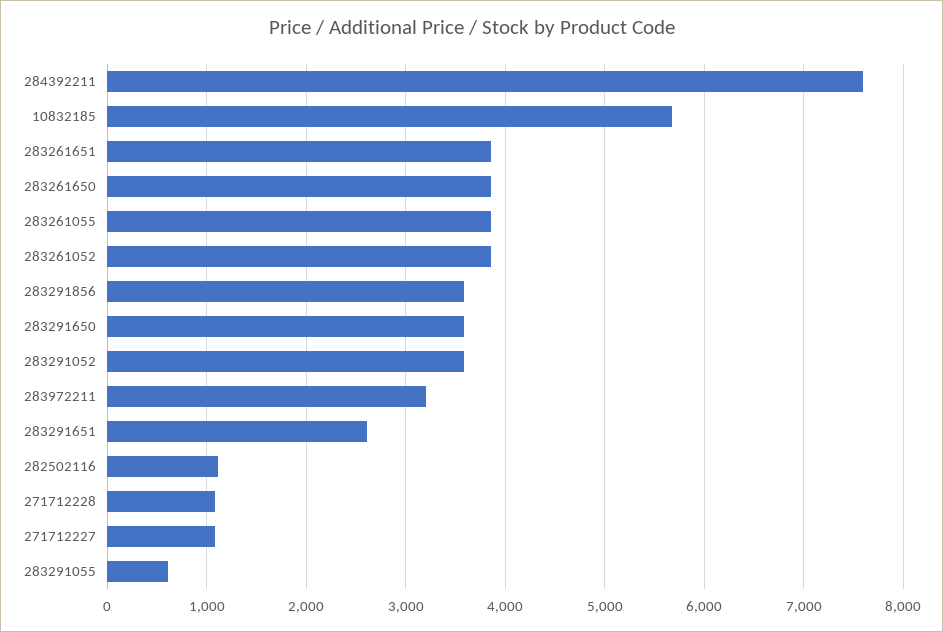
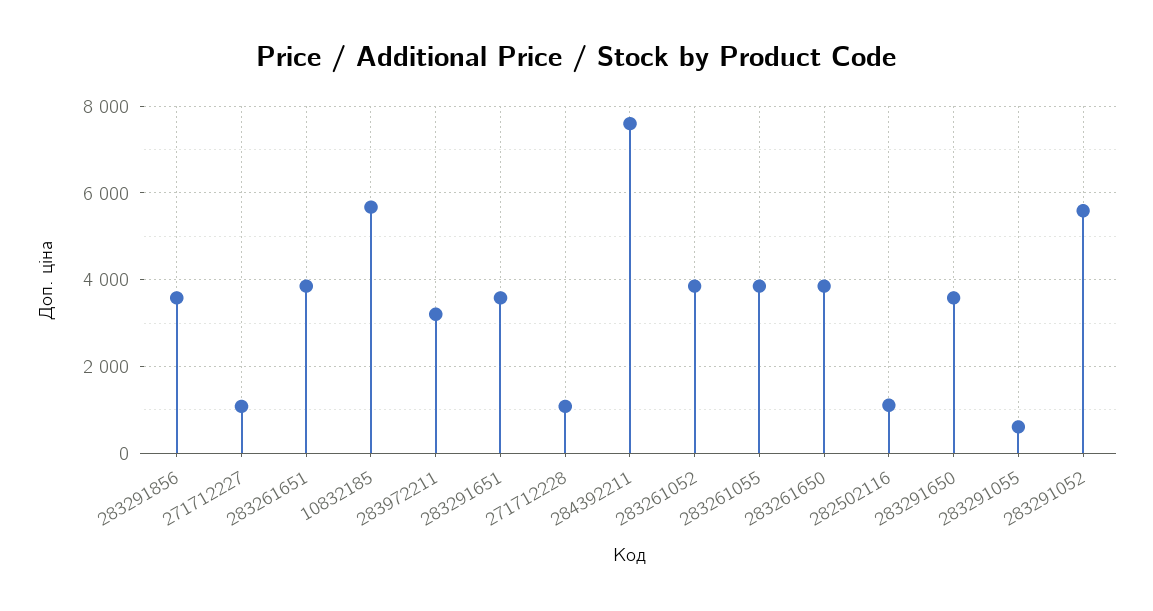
283291052: 3600 -> 5600
283291651: 2600 -> 3600

